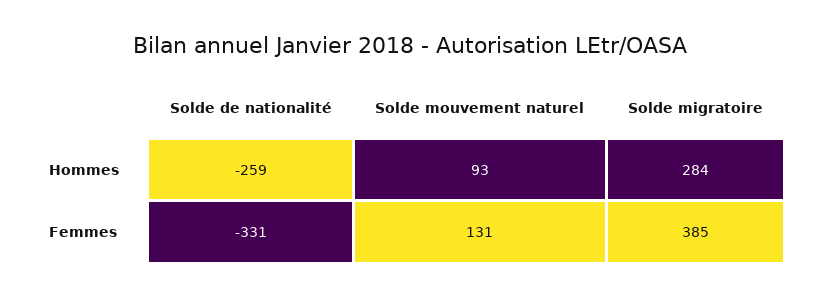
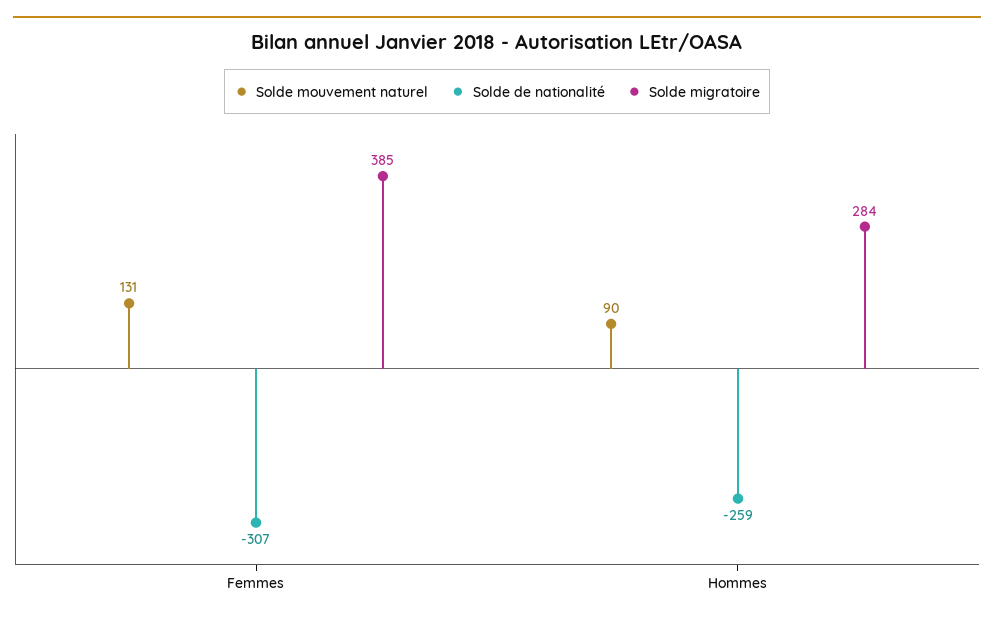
Solde mouvement naturel, Hommes: 93 -> 90
Solde de nationalité, Femmes: -331 -> -307

